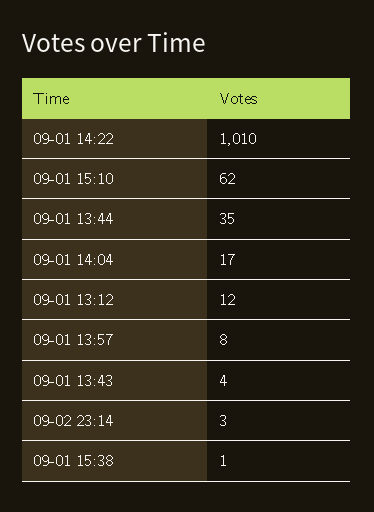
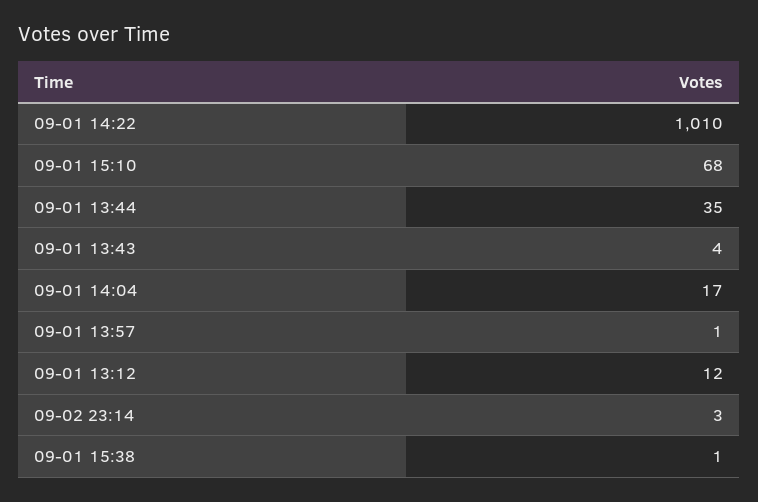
09-01 15:10: 62 -> 68
09-01 13:57: 8 -> 1

